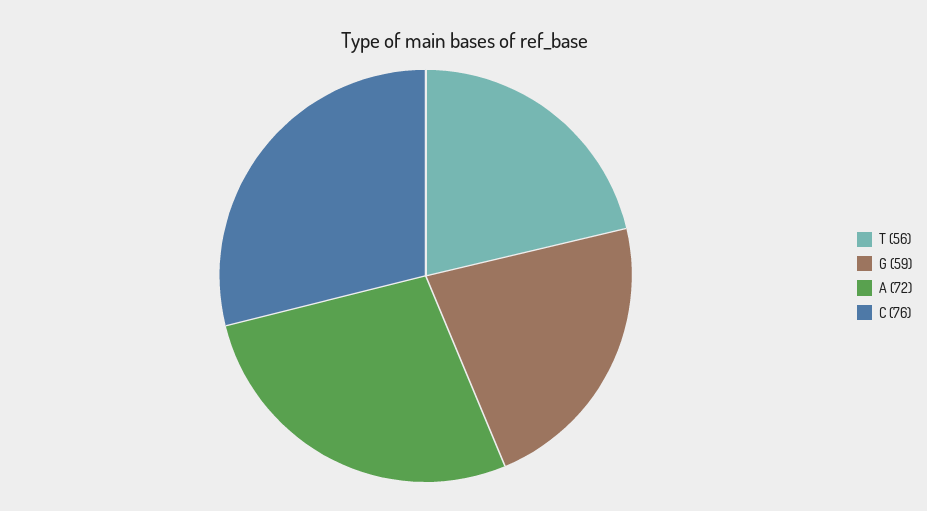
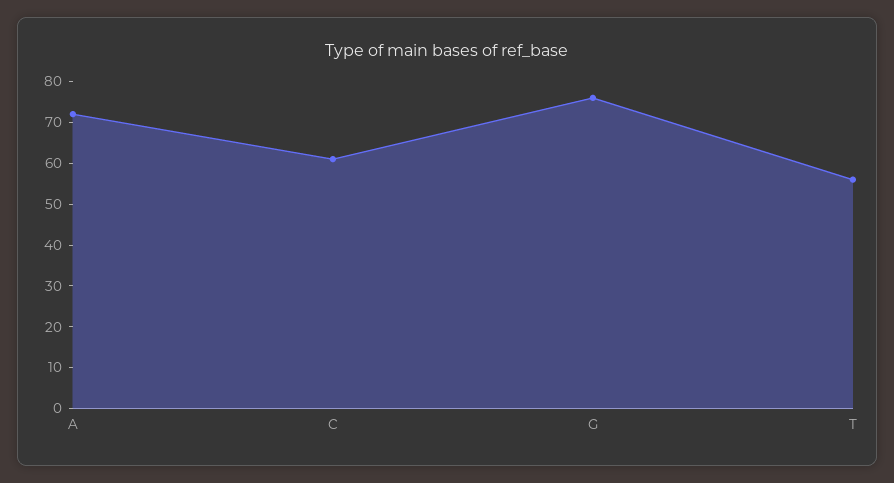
G: 59 -> 75
C: 76 -> 60

